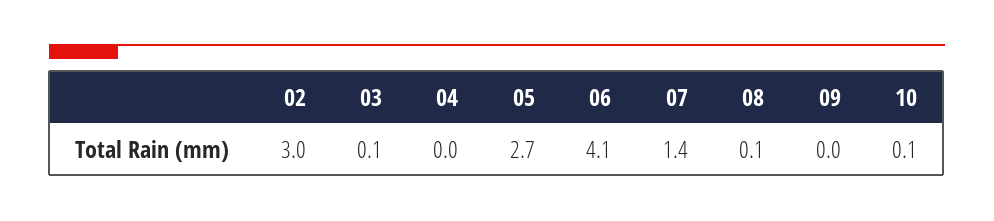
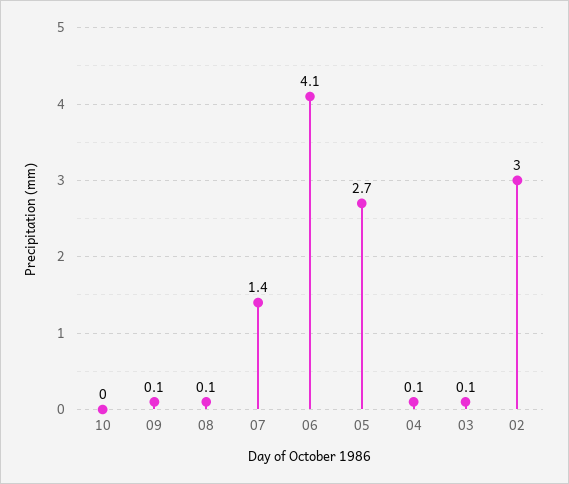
04: 0 -> 0.1
09: 0 -> 0.1
10: 0.1 -> 0

